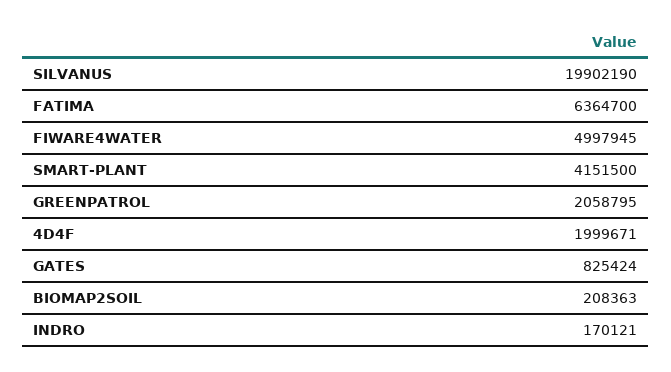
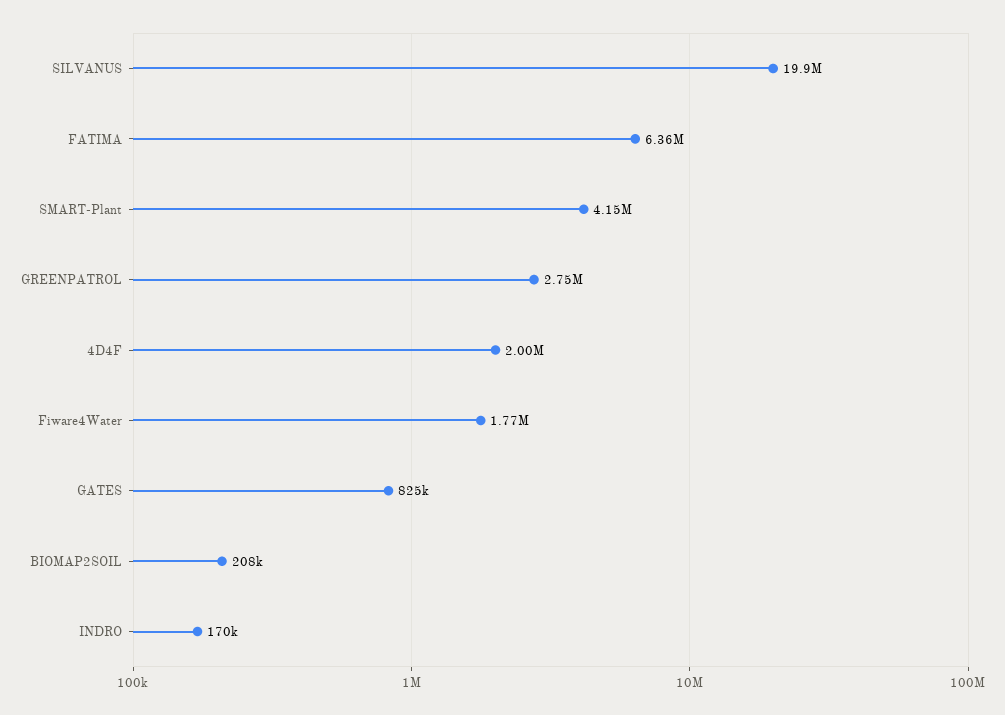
FIWARE4WATER: 4997945 -> 1770000
GREENPATROL: 2058795 -> 2750000

